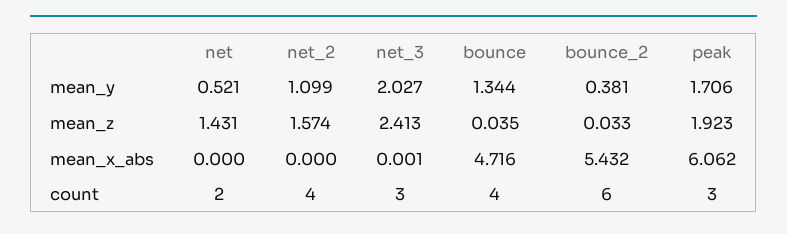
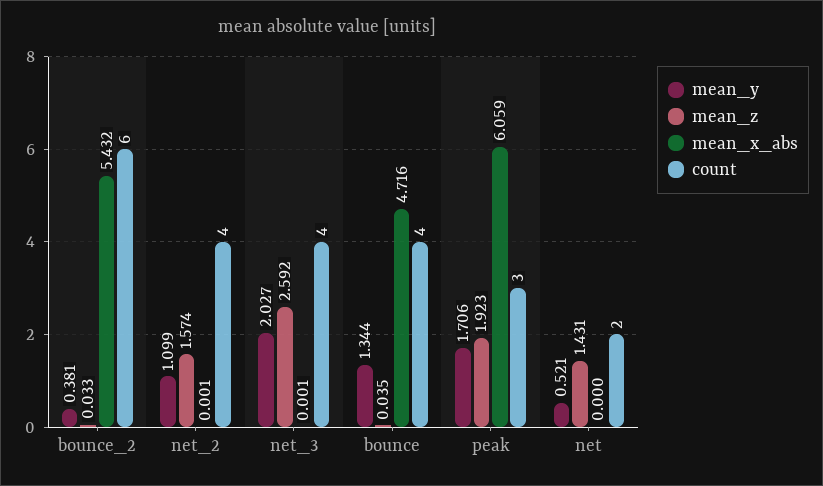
mean_z, net_3: 2.413 -> 2.592
mean_x_abs, net_2: 0 -> 0.001
mean_x_abs, peak: 6.062 -> 6.059
count, net_3: 3 -> 4

